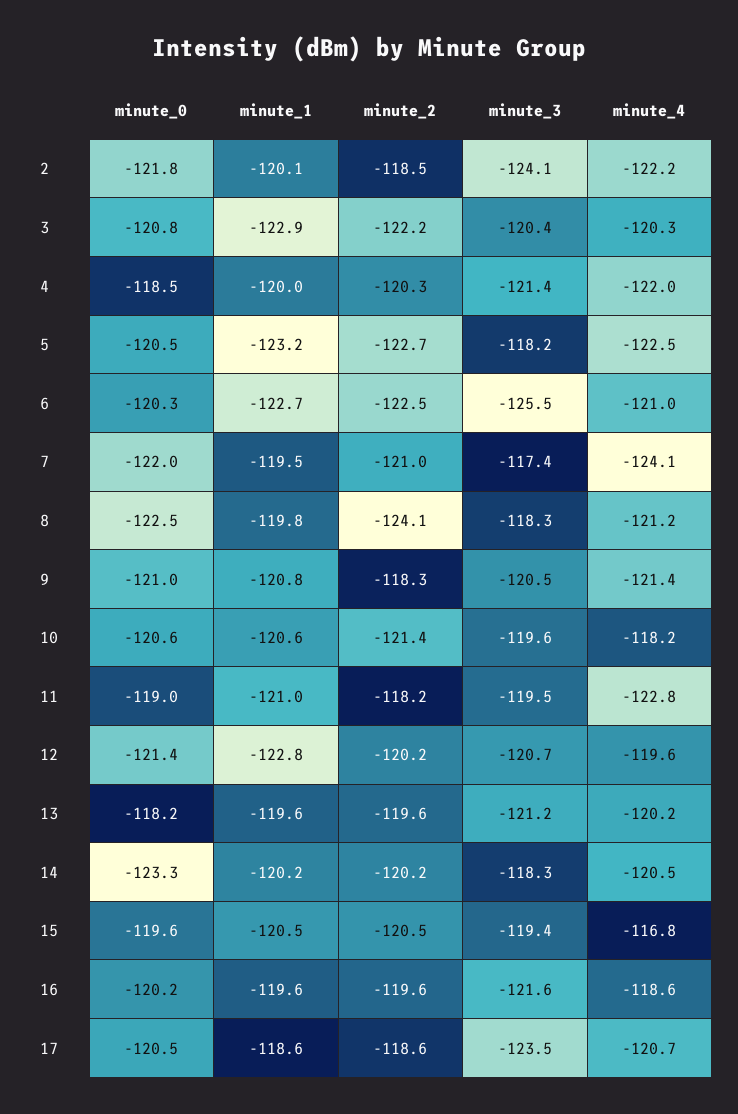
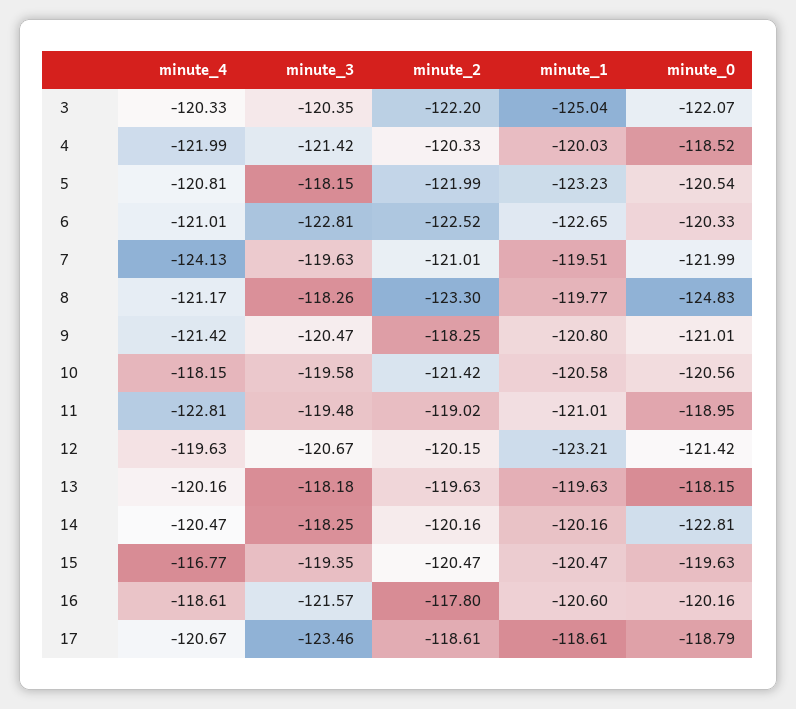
minute_0, 2: -121.8 -> none
minute_1, 2: -120.1 -> none
minute_2, 2: -118.5 -> none
minute_3, 2: -124.1 -> none
minute_4, 2: -122.2 -> none
minute_0, 3: -120.8 -> -122.07
minute_1, 3: -122.9 -> -125.04
minute_2, 5: -122.7 -> -121.99
minute_4, 5: -122.5 -> -120.81
minute_3, 6: -125.5 -> -122.81
minute_3, 7: -117.4 -> -119.63
minute_0, 8: -122.5 -> -124.83
minute_2, 8: -124.1 -> -123.3
minute_2, 11: -118.2 -> -119.02
minute_1, 12: -122.8 -> -123.21
minute_3, 13: -121.2 -> -118.18
minute_0, 14: -123.3 -> -122.81
minute_1, 16: -119.6 -> -120.6
minute_2, 16: -119.6 -> -117.8
minute_0, 17: -120.5 -> -118.79

